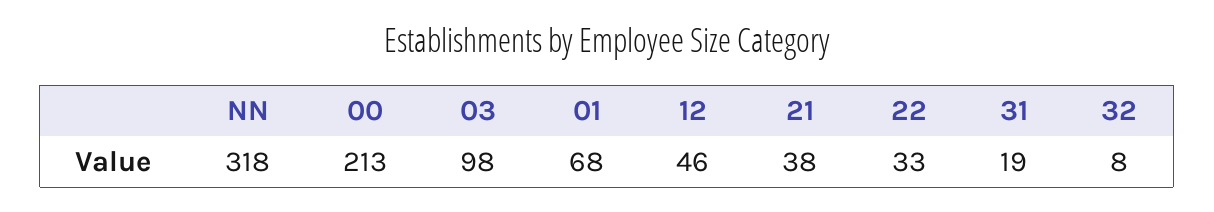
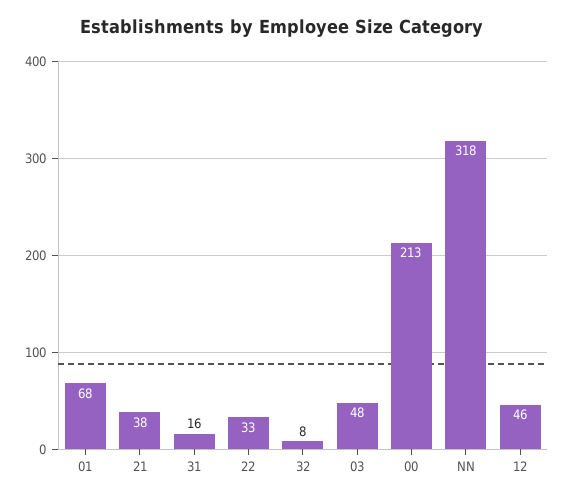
03: 98 -> 48
31: 19 -> 16

